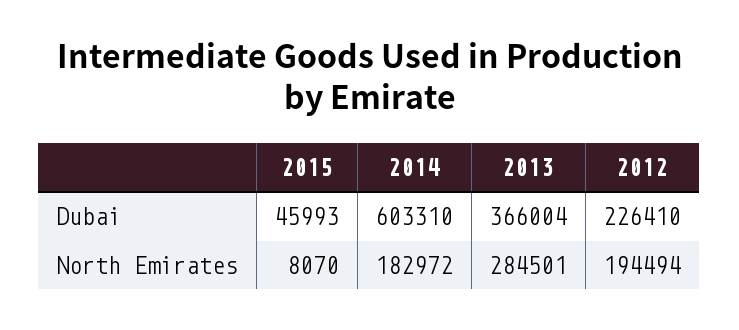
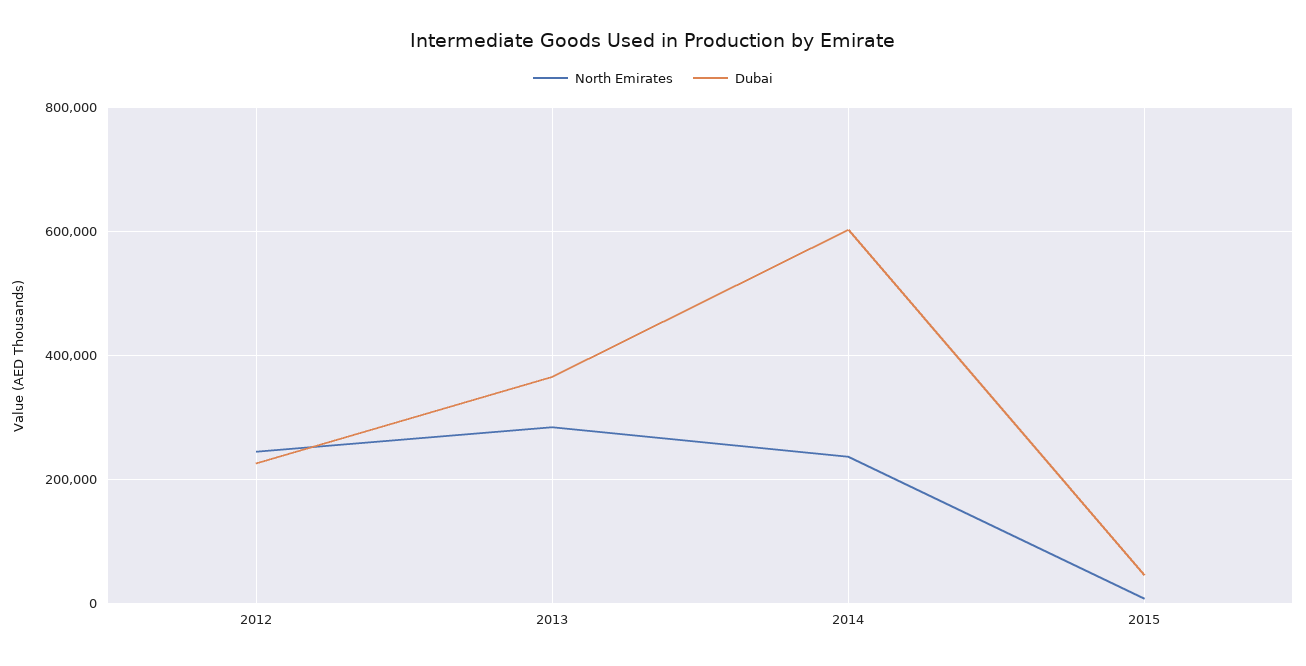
North Emirates, 2014: 182972 -> 240000
North Emirates, 2012: 194494 -> 240000

